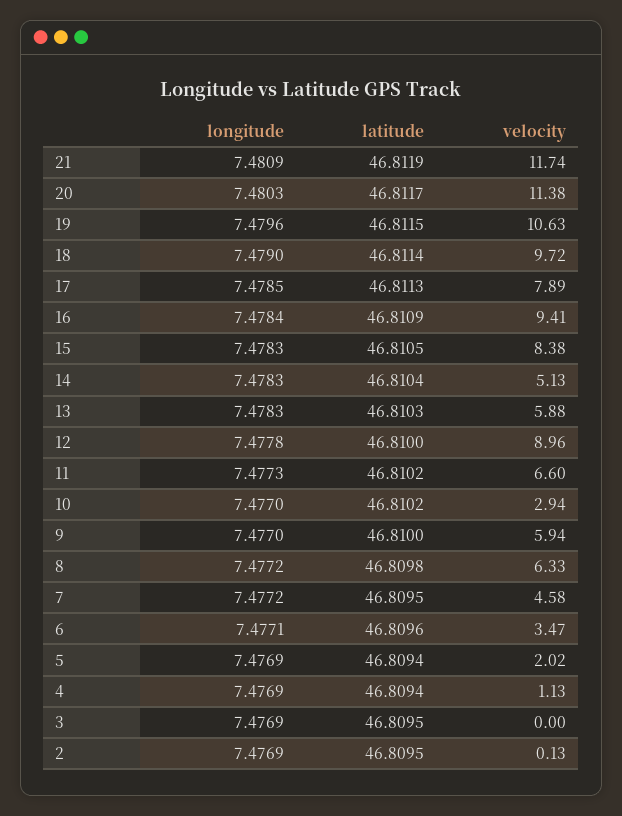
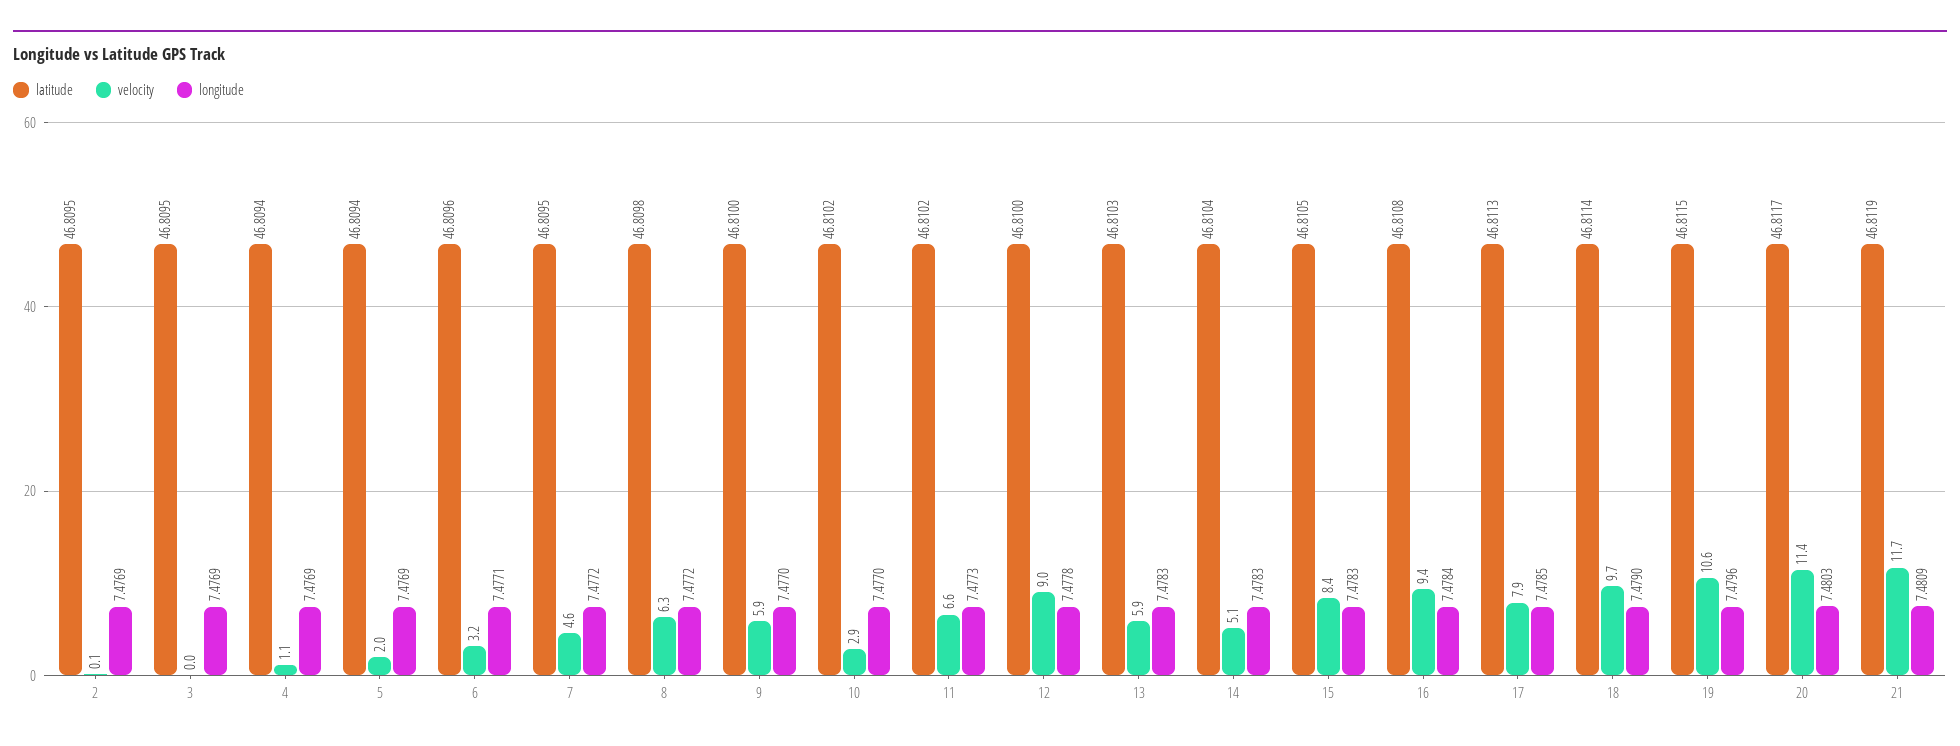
latitude, 16: 46.8109 -> 46.8108
velocity, 6: 3.47 -> 3.2

